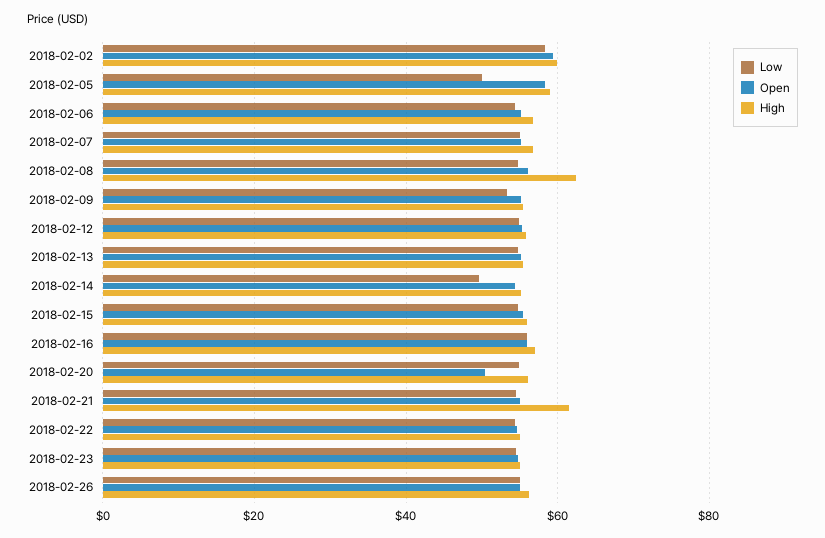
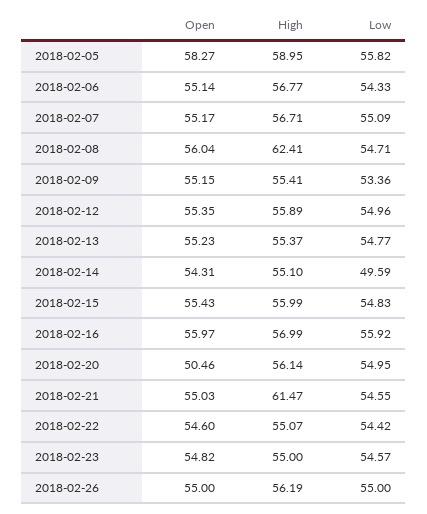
Low, 2018-02-02: 58 -> none
Open, 2018-02-02: 60 -> none
High, 2018-02-02: 60 -> none
Low, 2018-02-05: 50 -> 55.82

